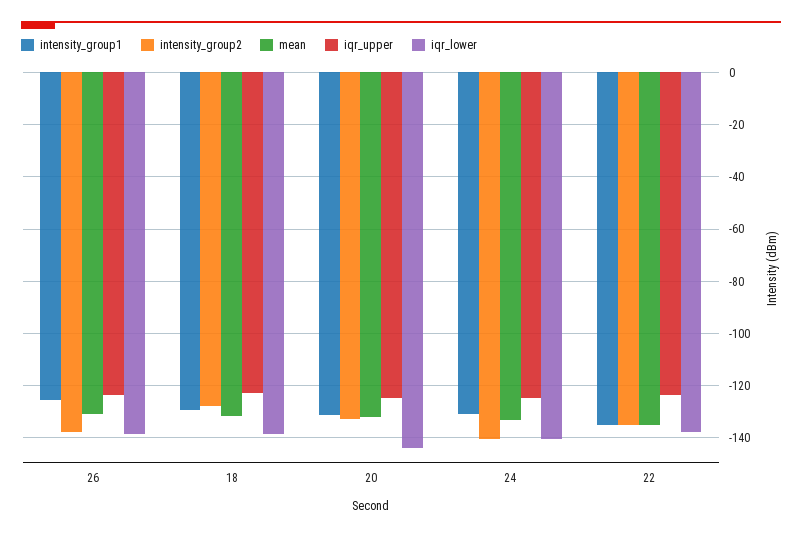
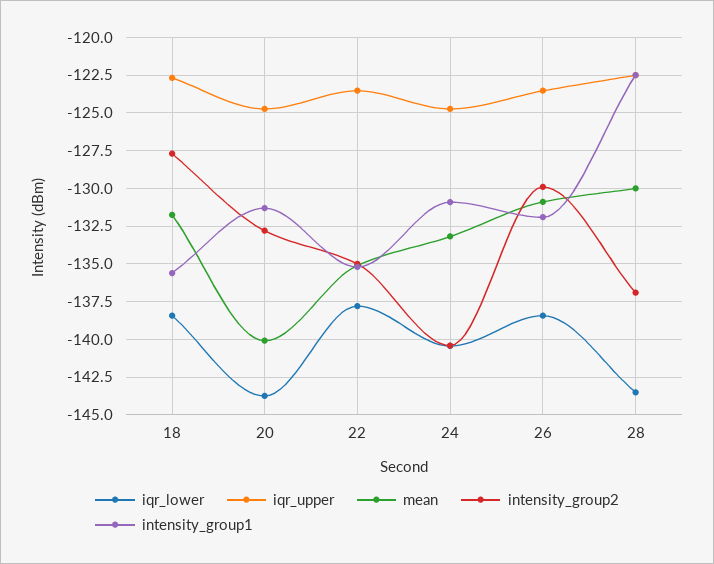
intensity_group1, 26: -125 -> -132
intensity_group2, 26: -137.5 -> -130
intensity_group1, 18: -130 -> -135.5
mean, 20: -132.5 -> -140
iqr_lower, 28: none -> -143.5
iqr_upper, 28: none -> -122.5
mean, 28: none -> -130
intensity_group2, 28: none -> -137
intensity_group1, 28: none -> -122.5

